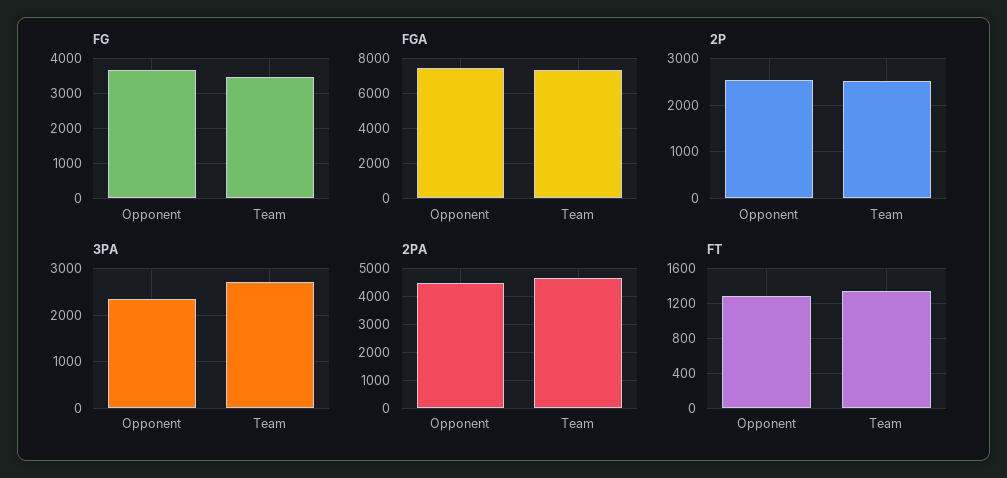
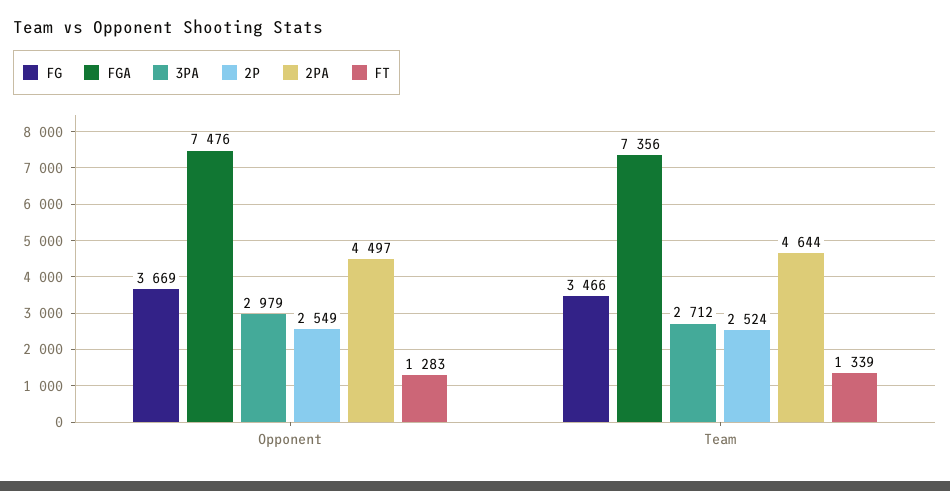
3PA, Opponent: 2400 -> 2979

